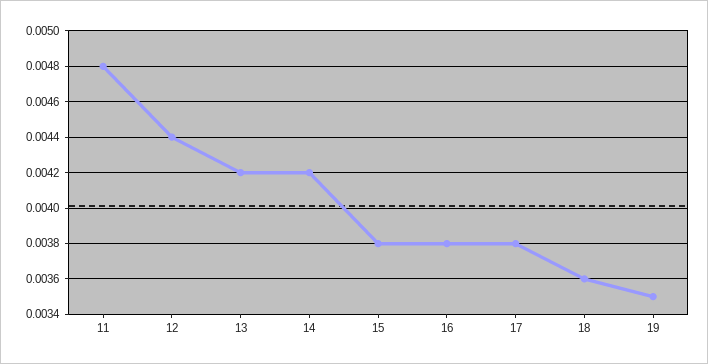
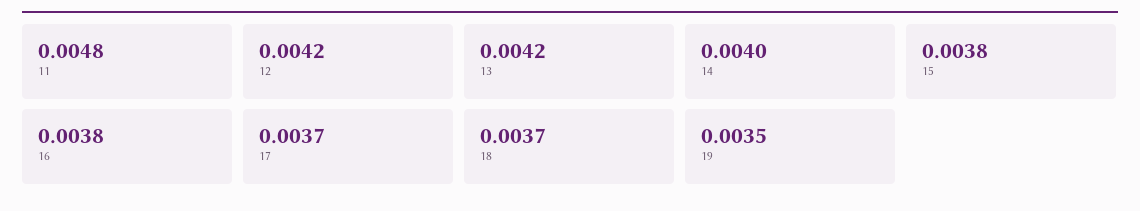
12: 0.0044 -> 0.0042
14: 0.0042 -> 0.004
17: 0.0038 -> 0.0037
18: 0.0036 -> 0.0037

